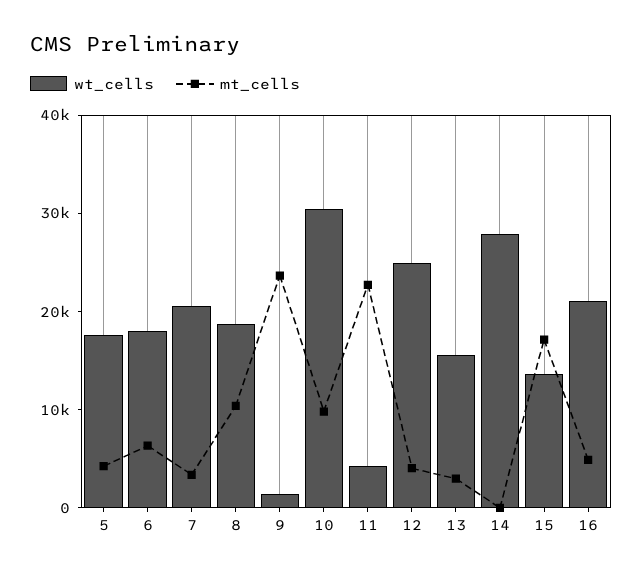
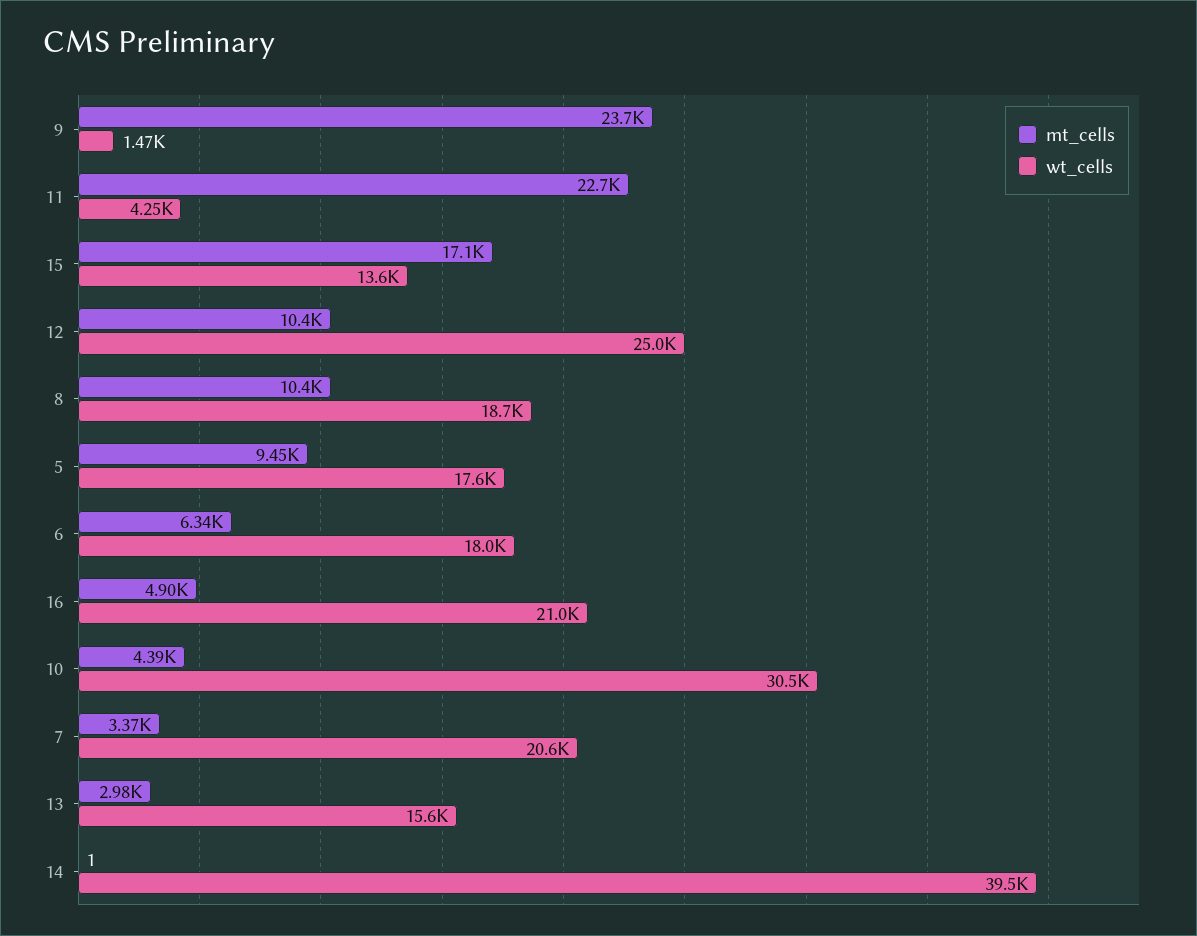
mt_cells, 5: 4000 -> 9450
mt_cells, 10: 10000 -> 4390
mt_cells, 12: 4000 -> 10400
wt_cells, 14: 28000 -> 39500

